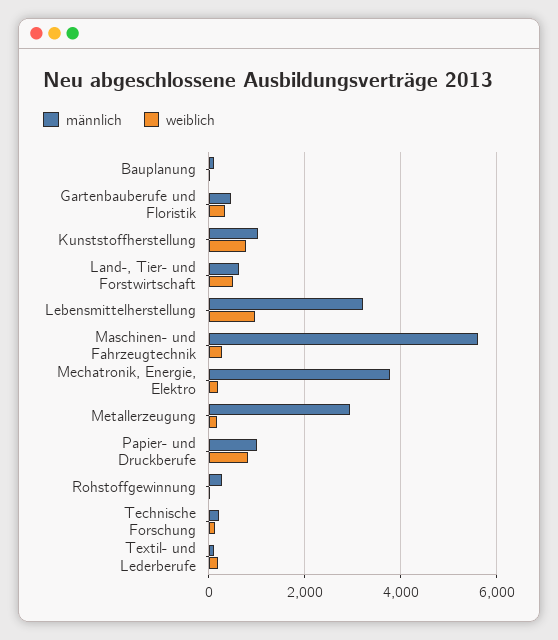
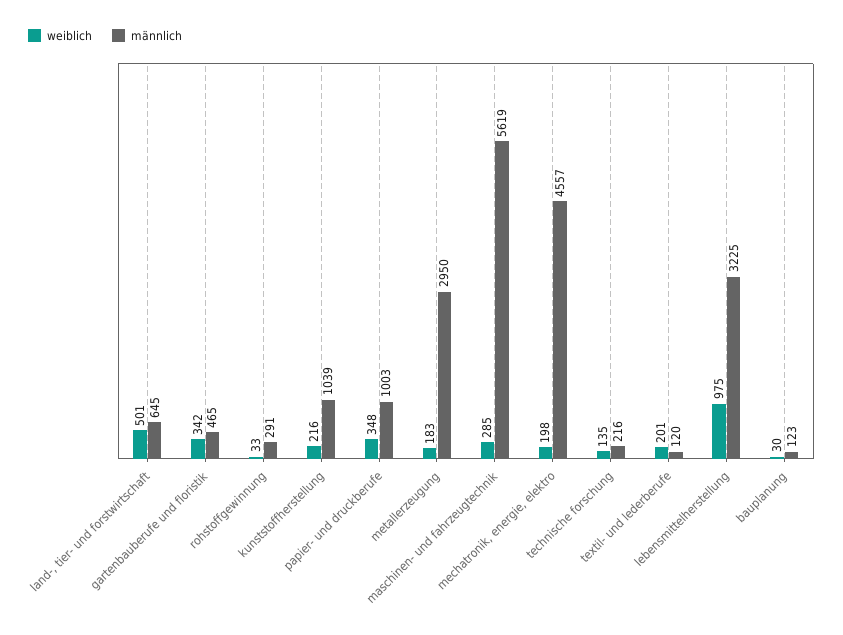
weiblich, Kunststoffherstellung: 800 -> 216
männlich, Mechatronik, Energie, Elektro: 3800 -> 4557
weiblich, Papier- und Druckberufe: 800 -> 348

